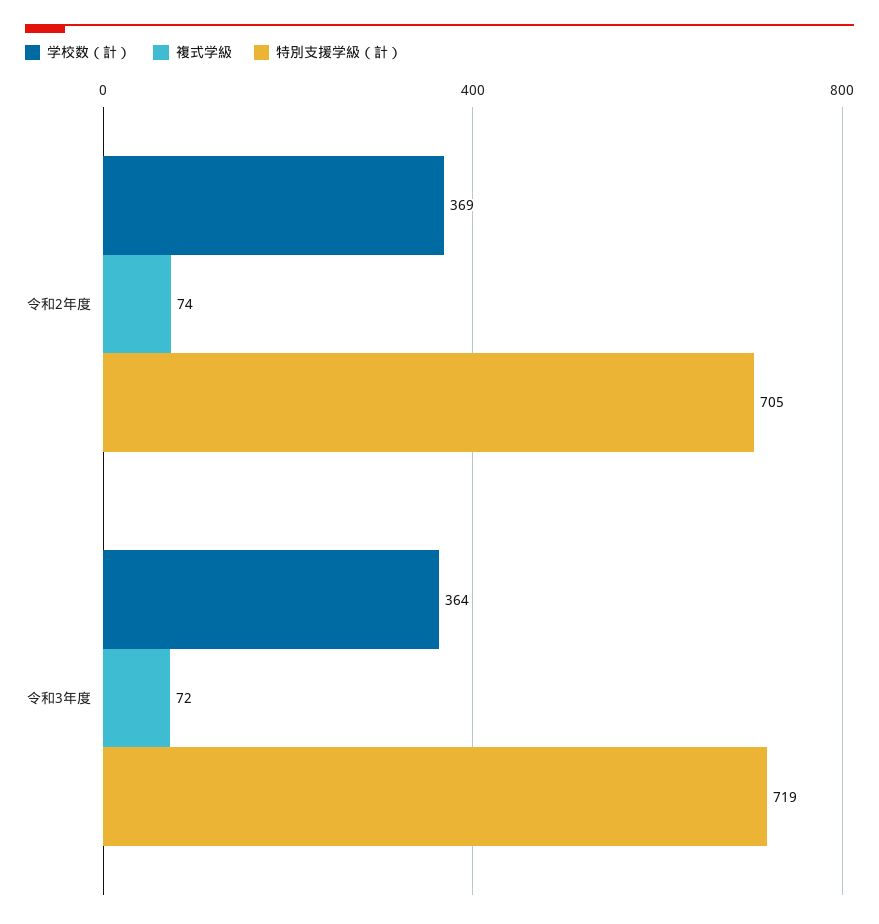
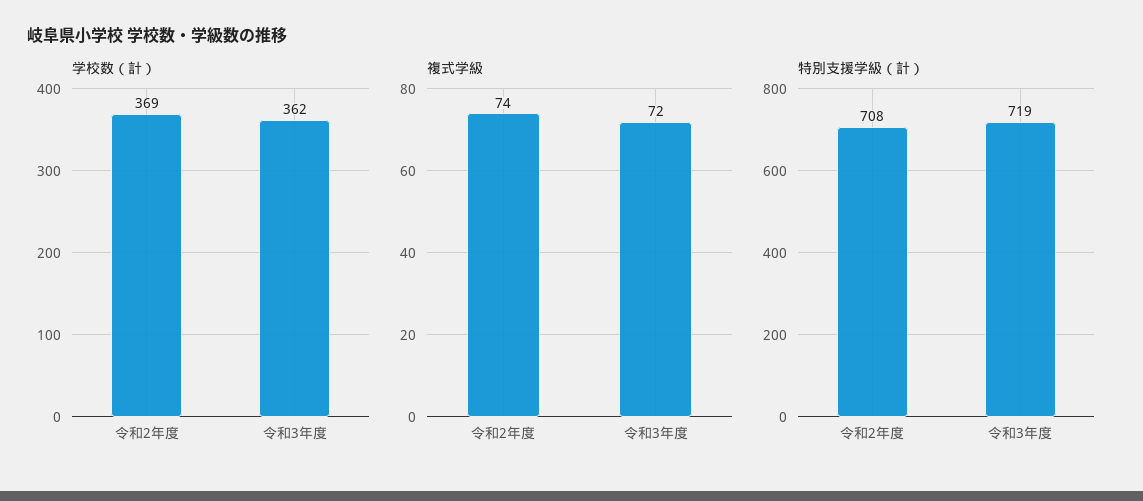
特別支援学級（計）, 令和2年度: 705 -> 708
学校数（計）, 令和3年度: 364 -> 362

